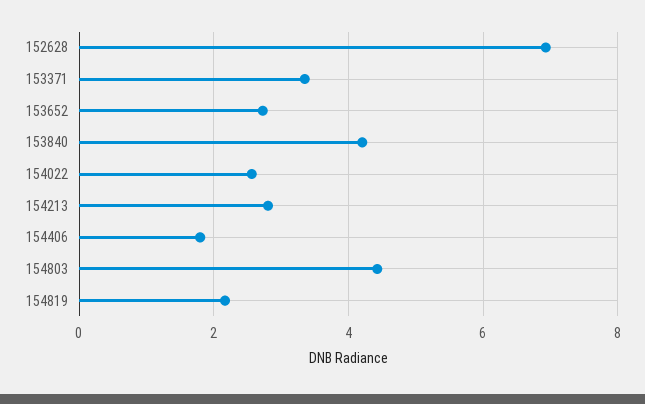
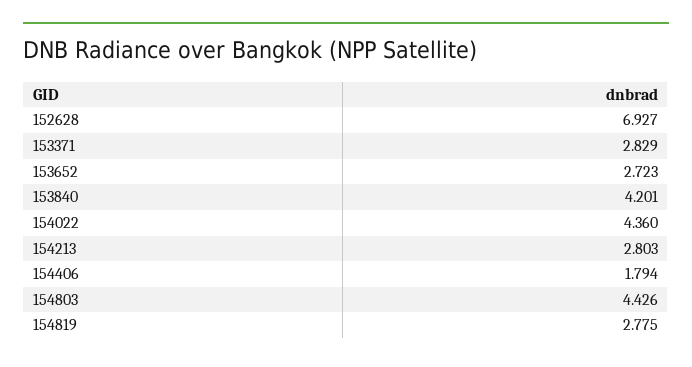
153371: 3.4 -> 2.829
154022: 2.6 -> 4.36
154819: 2.2 -> 2.775

